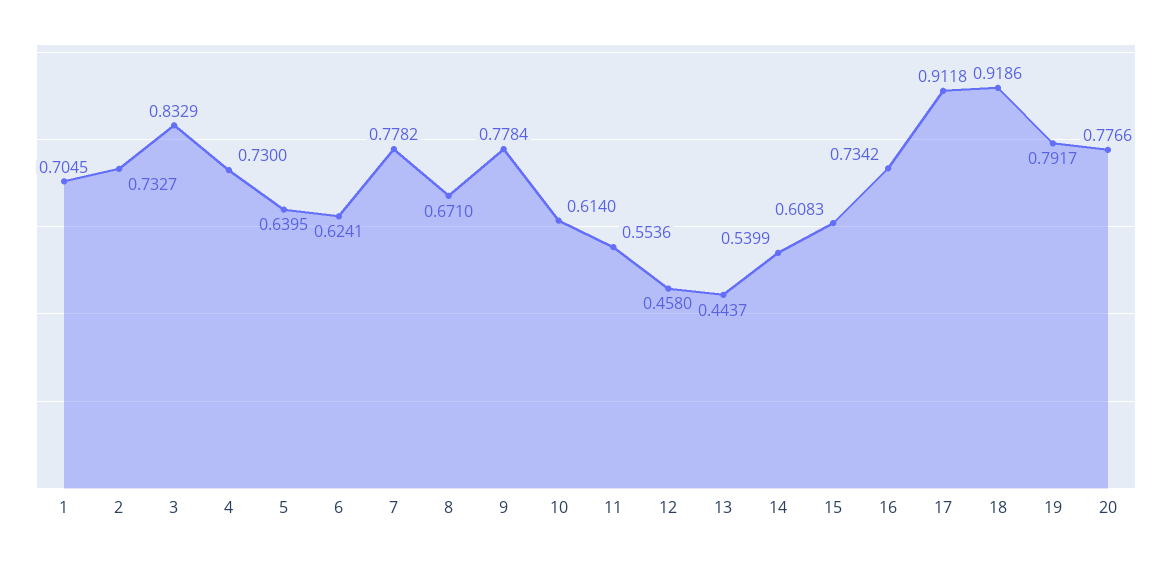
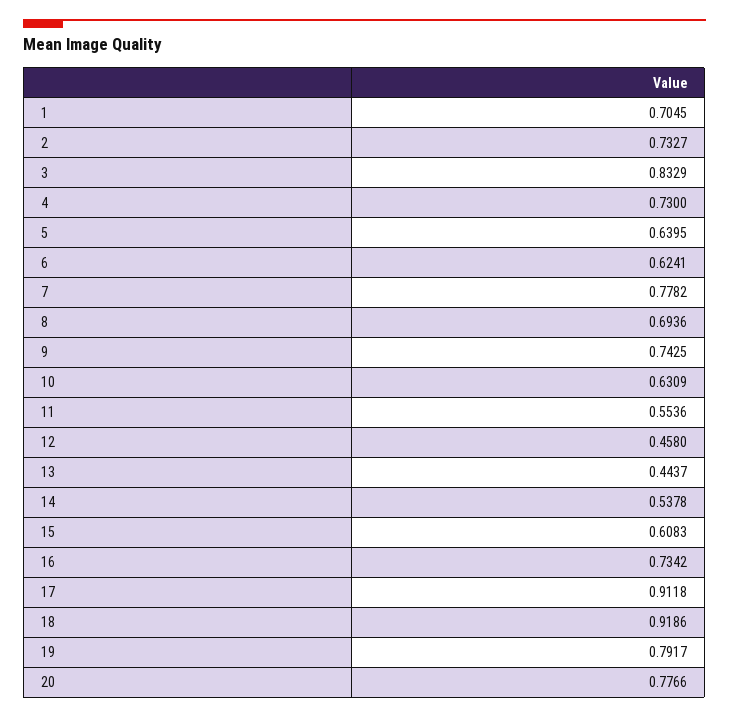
8: 0.671 -> 0.6936
9: 0.7784 -> 0.7425
10: 0.614 -> 0.6309
14: 0.5399 -> 0.5378

